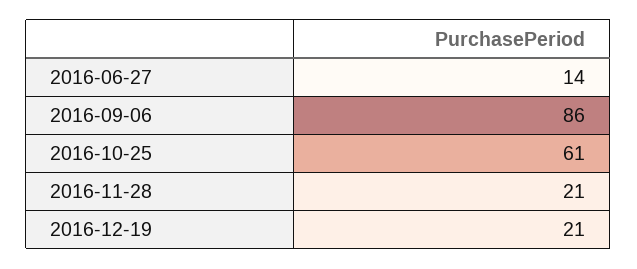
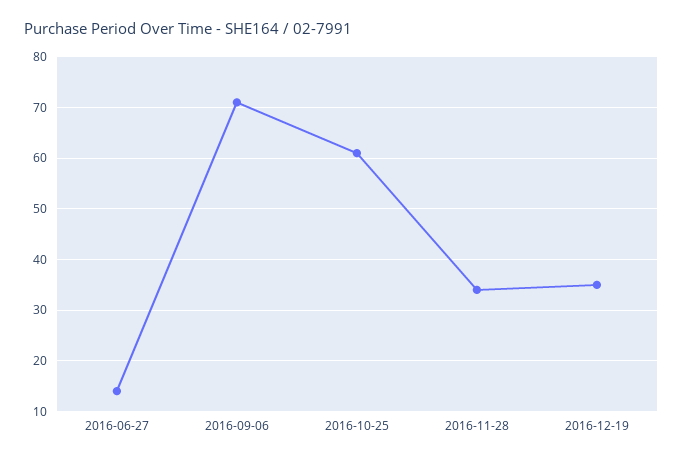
2016-09-06: 86 -> 70
2016-11-28: 21 -> 35
2016-12-19: 21 -> 35

